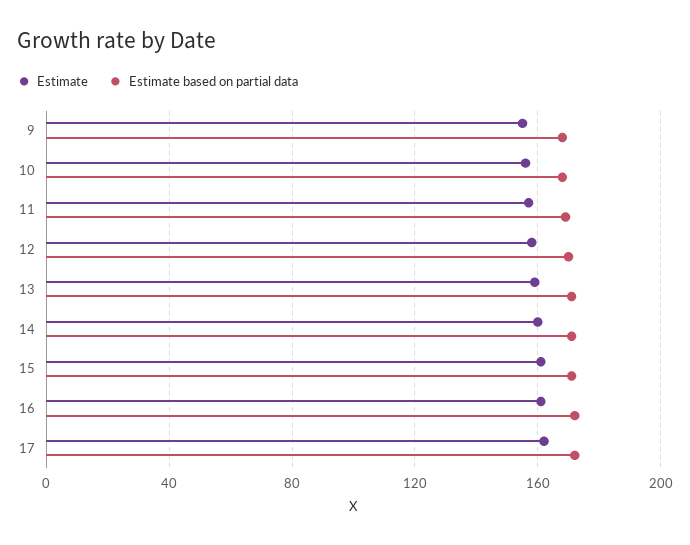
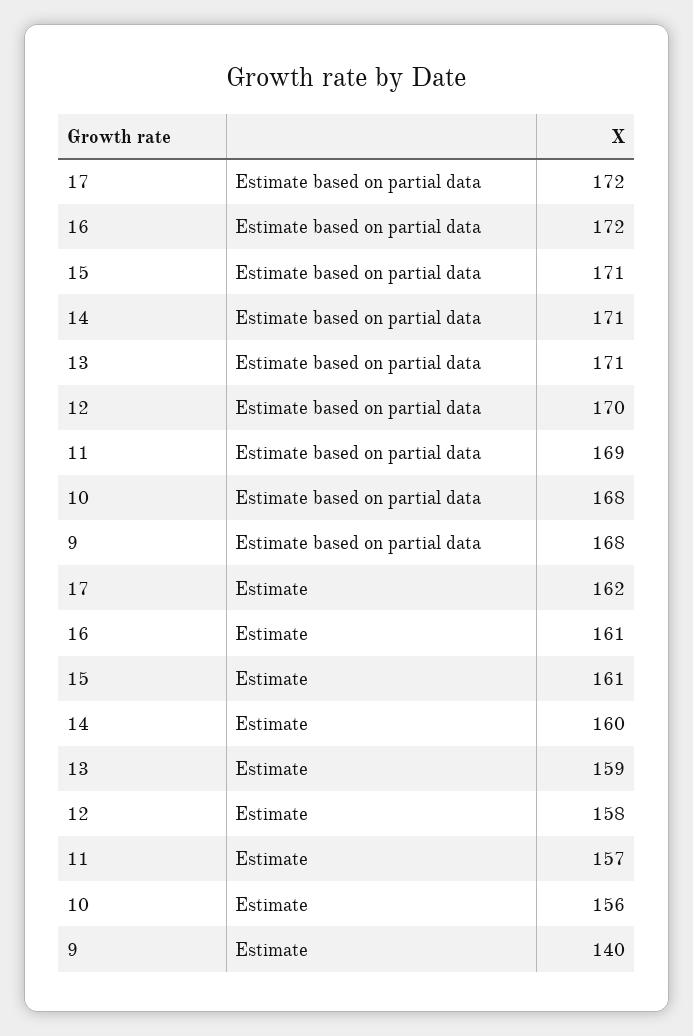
Estimate, 9: 155 -> 140

